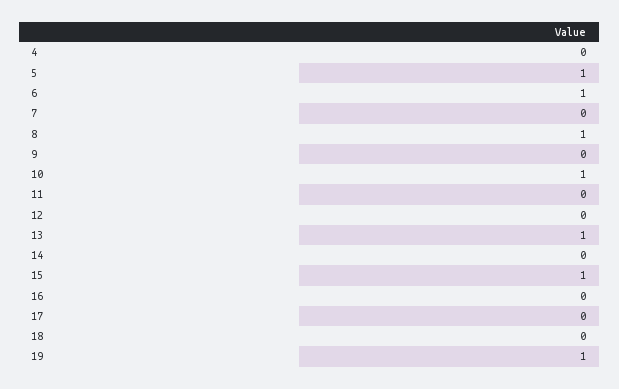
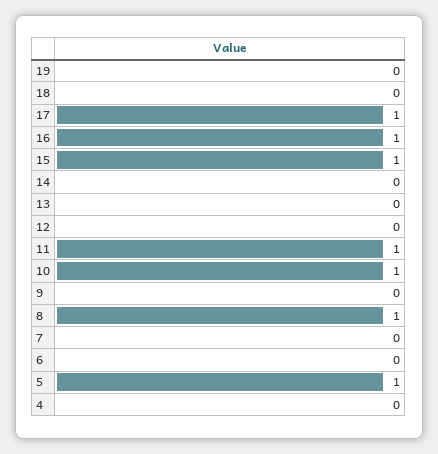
6: 1 -> 0
11: 0 -> 1
13: 1 -> 0
16: 0 -> 1
17: 0 -> 1
19: 1 -> 0

